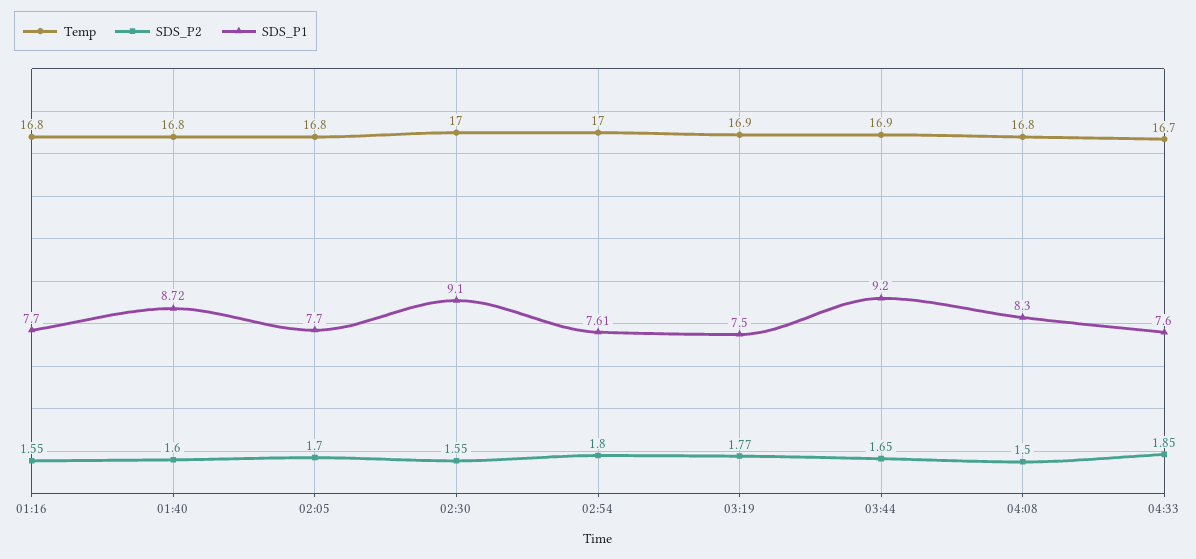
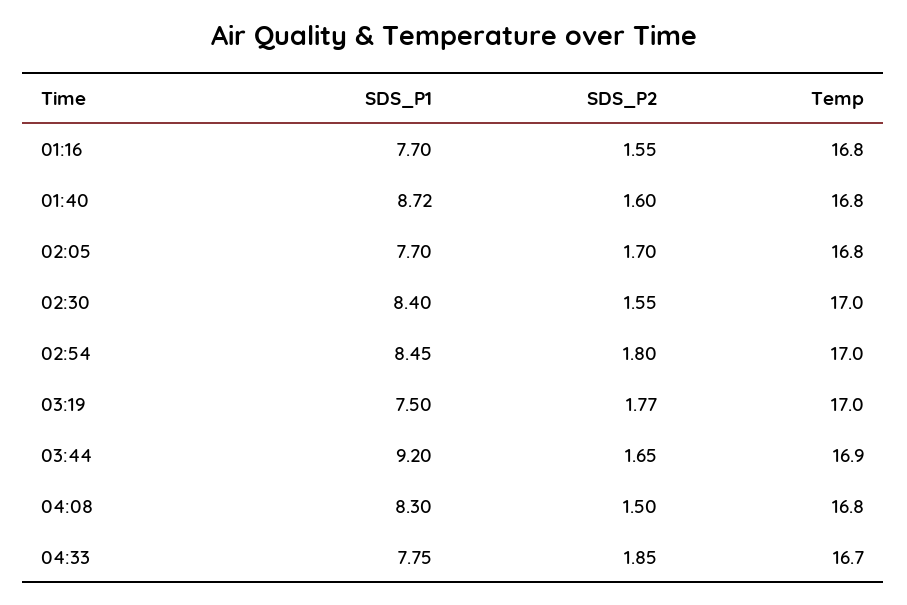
SDS_P1, 02:30: 9.1 -> 8.4
SDS_P1, 02:54: 7.61 -> 8.45
Temp, 03:19: 16.9 -> 17
SDS_P1, 04:33: 7.6 -> 7.75

